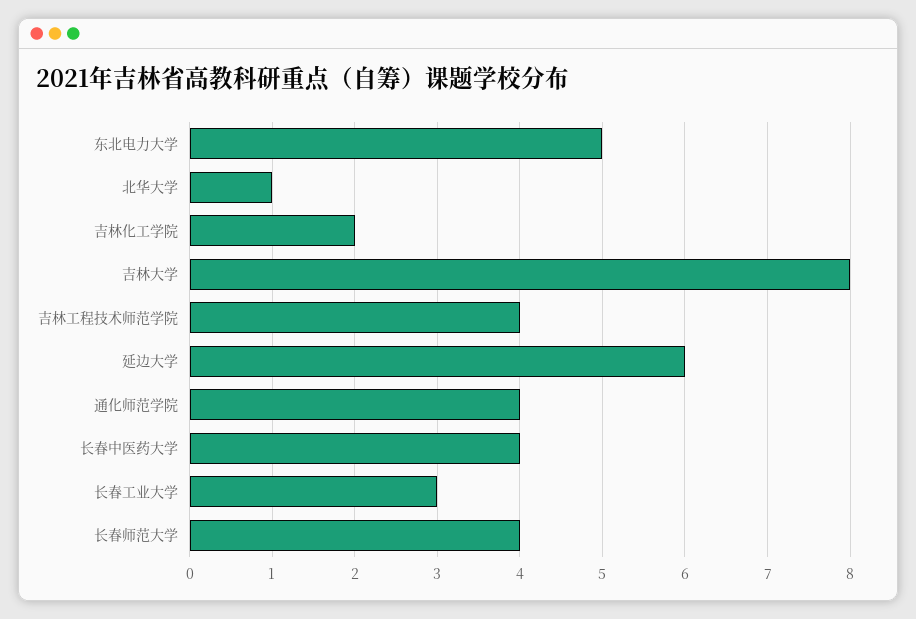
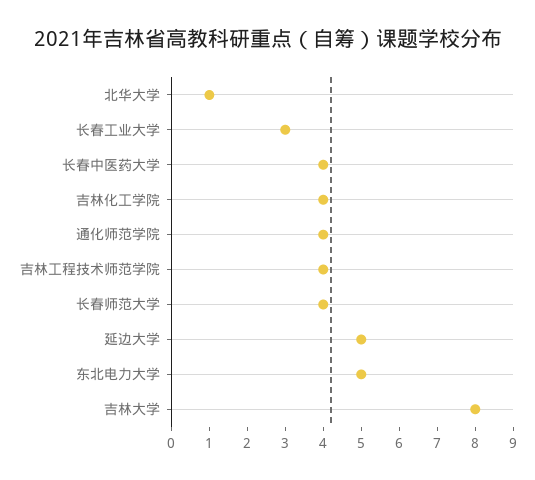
吉林化工学院: 2 -> 4
延边大学: 6 -> 5

